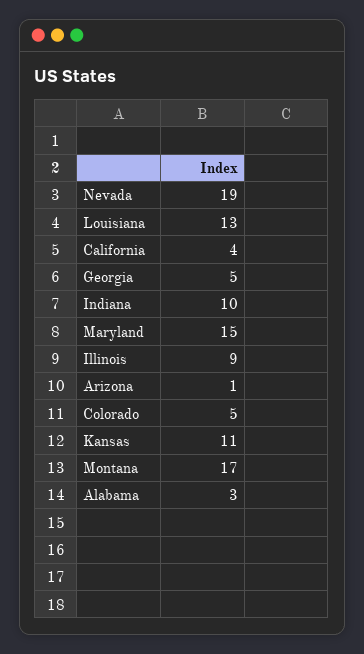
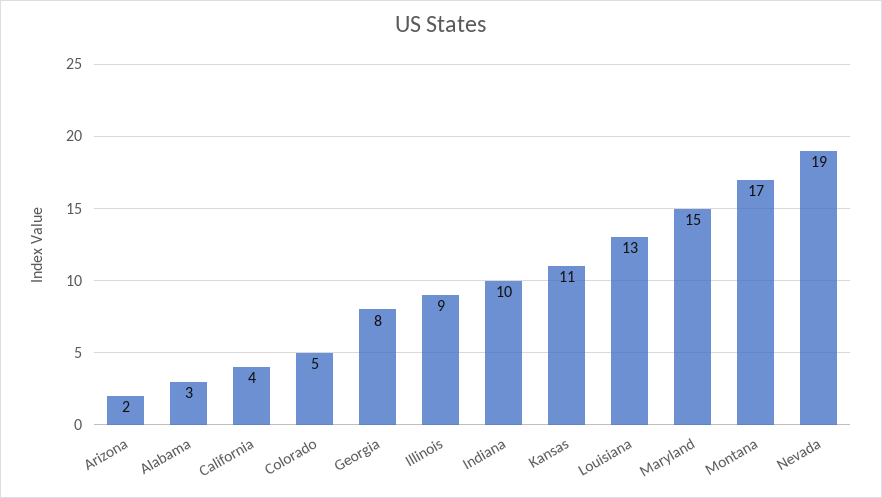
Georgia: 5 -> 8
Arizona: 1 -> 2

